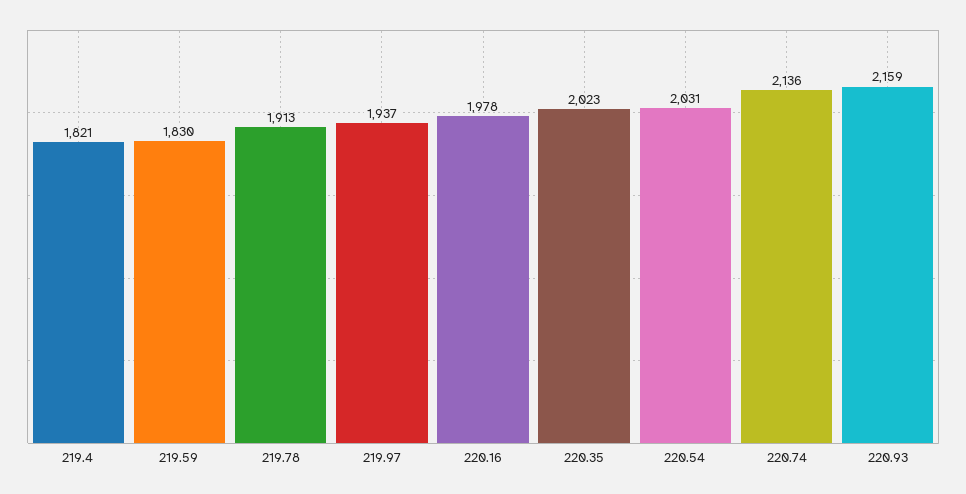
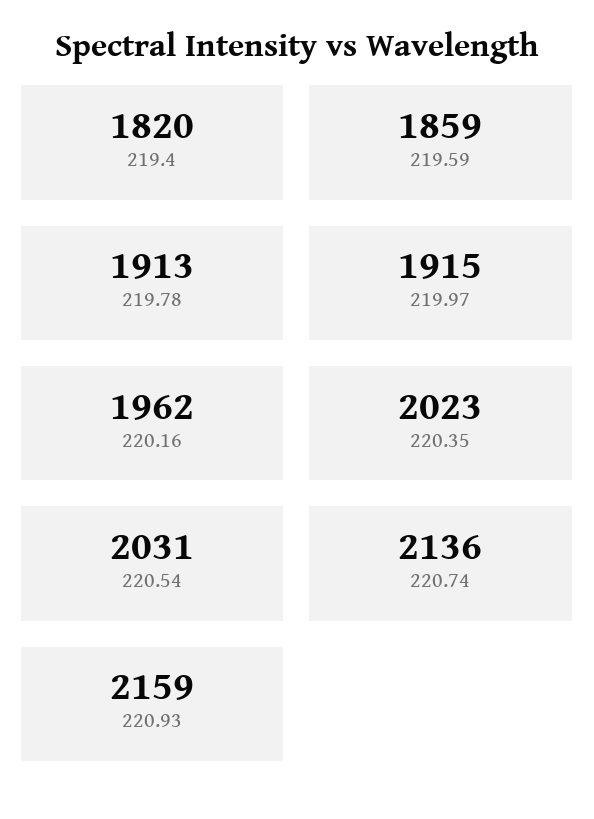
219.4: 1821 -> 1820
219.59: 1830 -> 1859
219.97: 1937 -> 1915
220.16: 1978 -> 1962

